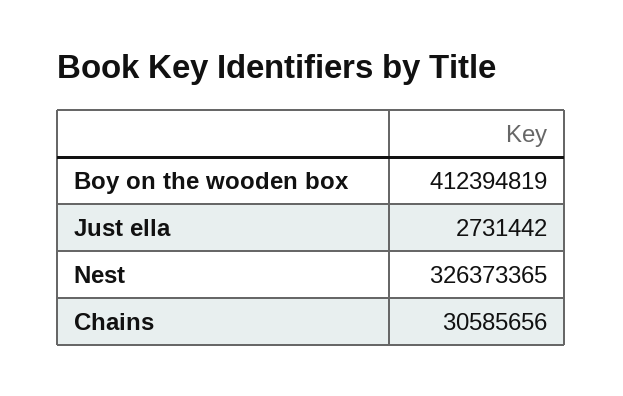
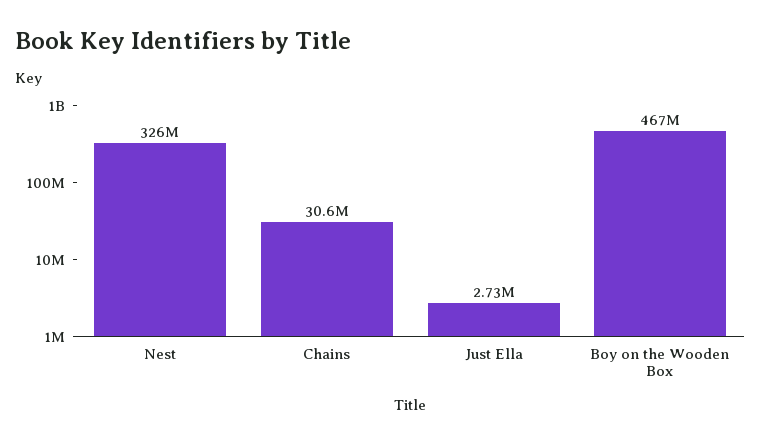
Boy on the wooden box: 412394819 -> 467000000

